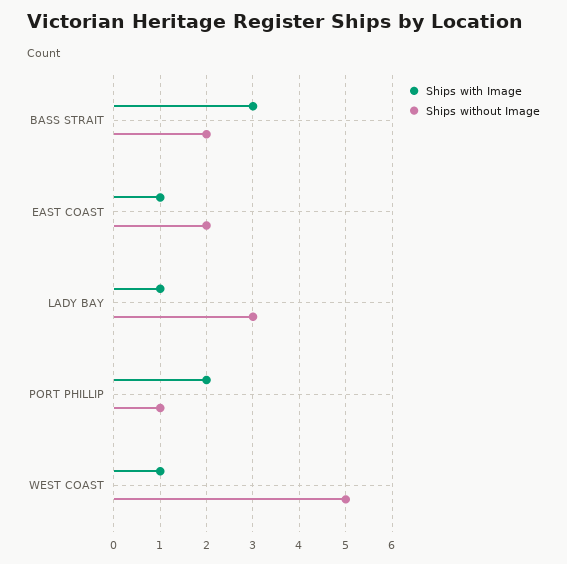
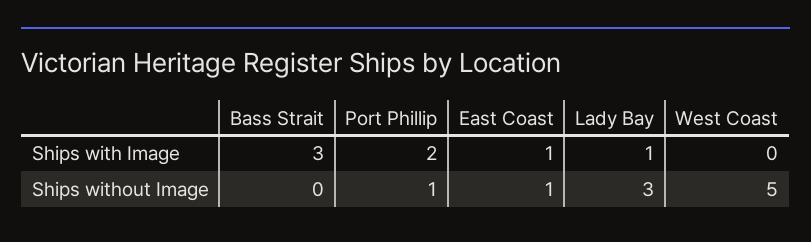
Ships without Image, BASS STRAIT: 2 -> 0
Ships without Image, EAST COAST: 2 -> 1
Ships with Image, WEST COAST: 1 -> 0

